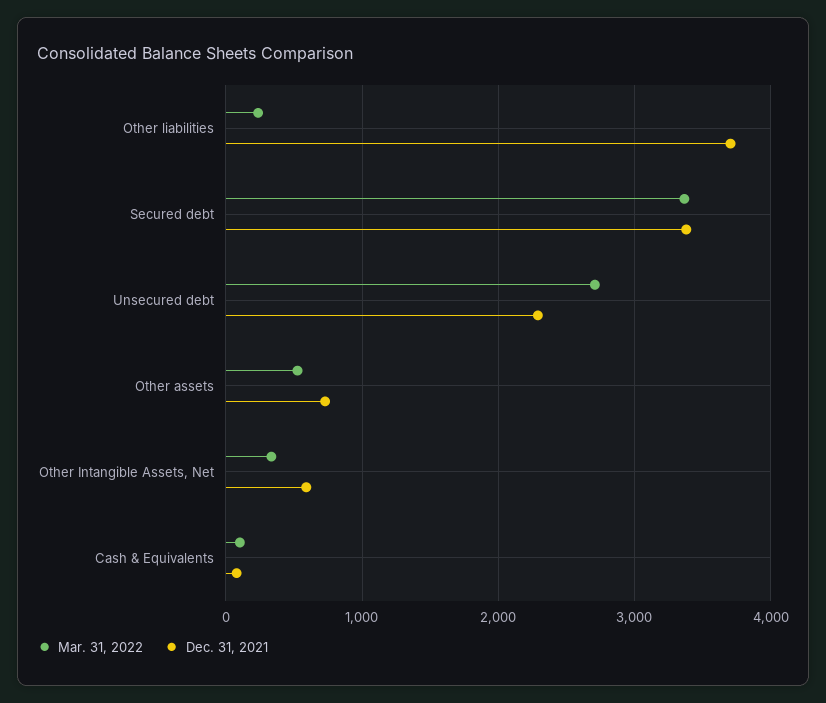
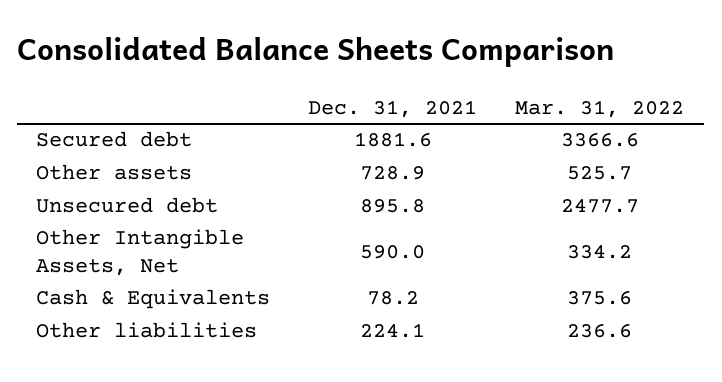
Dec. 31, 2021, Other liabilities: 3700 -> 224.1
Dec. 31, 2021, Secured debt: 3400 -> 1881.6
Mar. 31, 2022, Unsecured debt: 2700 -> 2477.7
Dec. 31, 2021, Unsecured debt: 2300 -> 895.8
Mar. 31, 2022, Cash & Equivalents: 100 -> 375.6

